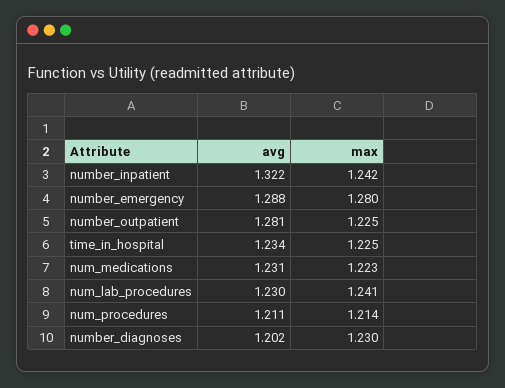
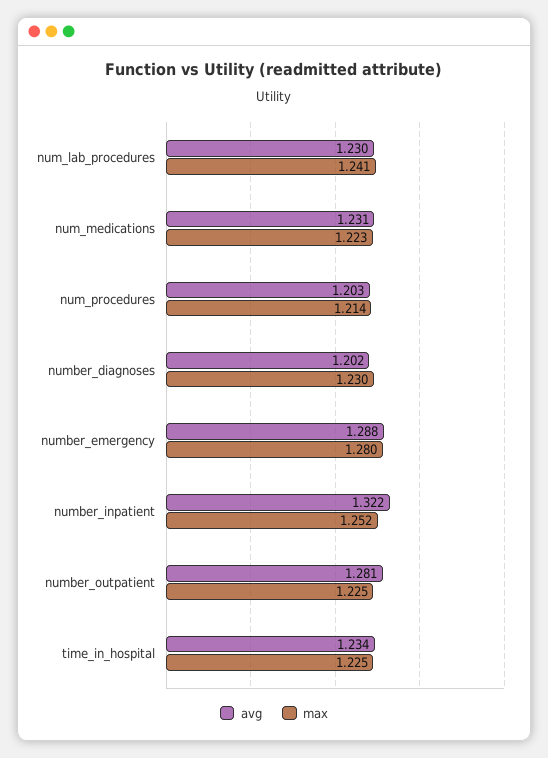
max, number_inpatient: 1.242 -> 1.252
avg, num_procedures: 1.211 -> 1.203

